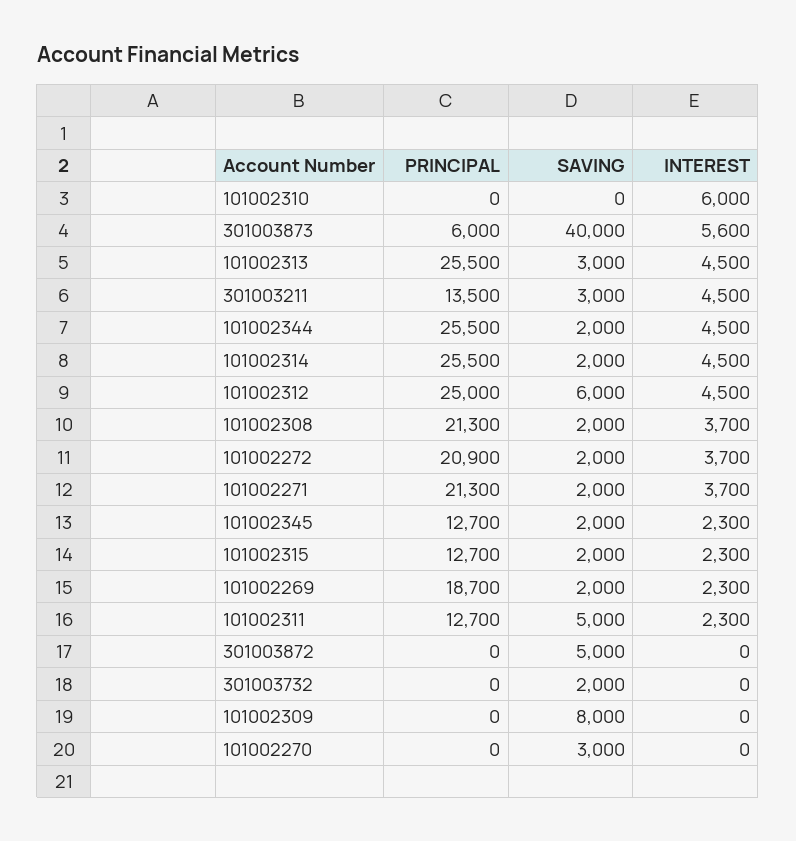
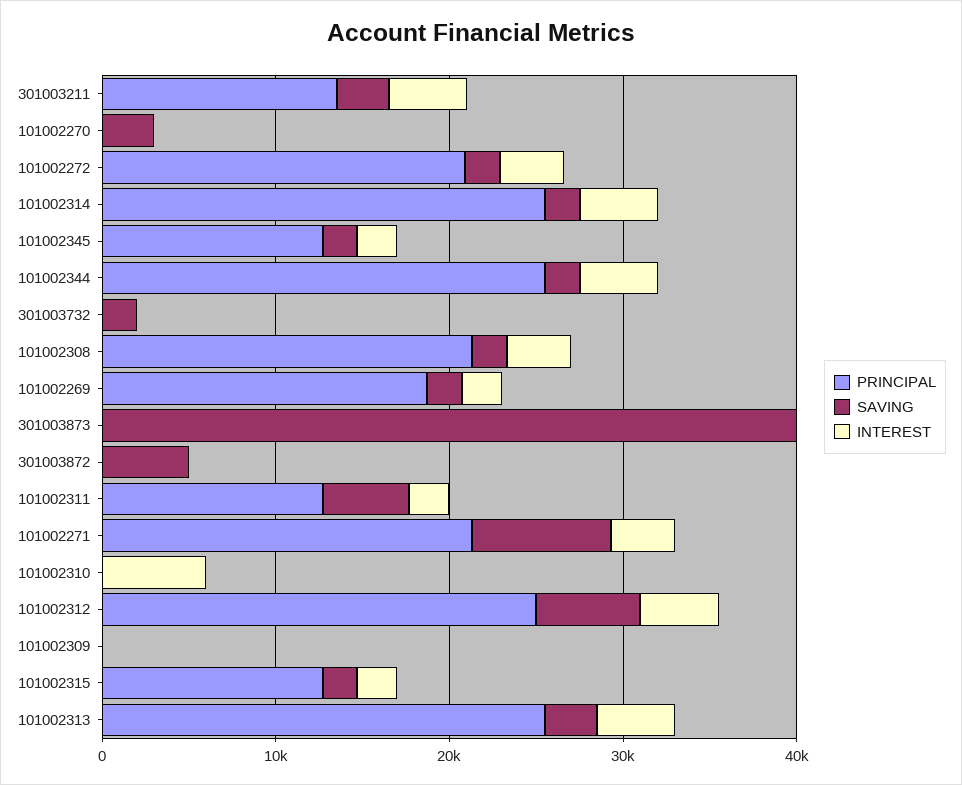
PRINCIPAL, 301003873: 6000 -> 0
INTEREST, 301003873: 5600 -> 0
SAVING, 101002271: 2000 -> 8000
SAVING, 101002309: 8000 -> 0

